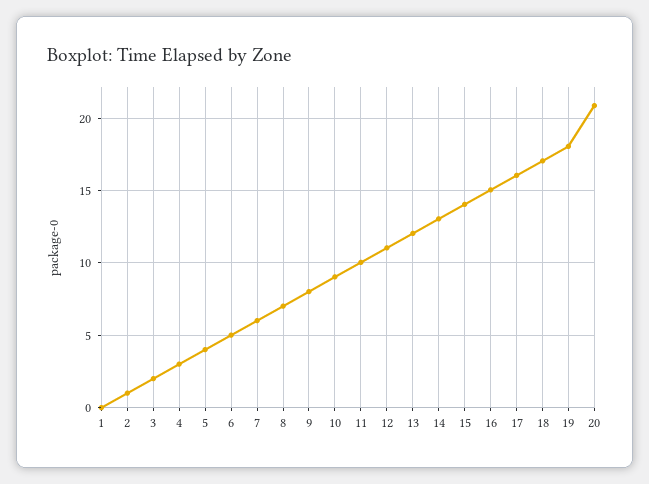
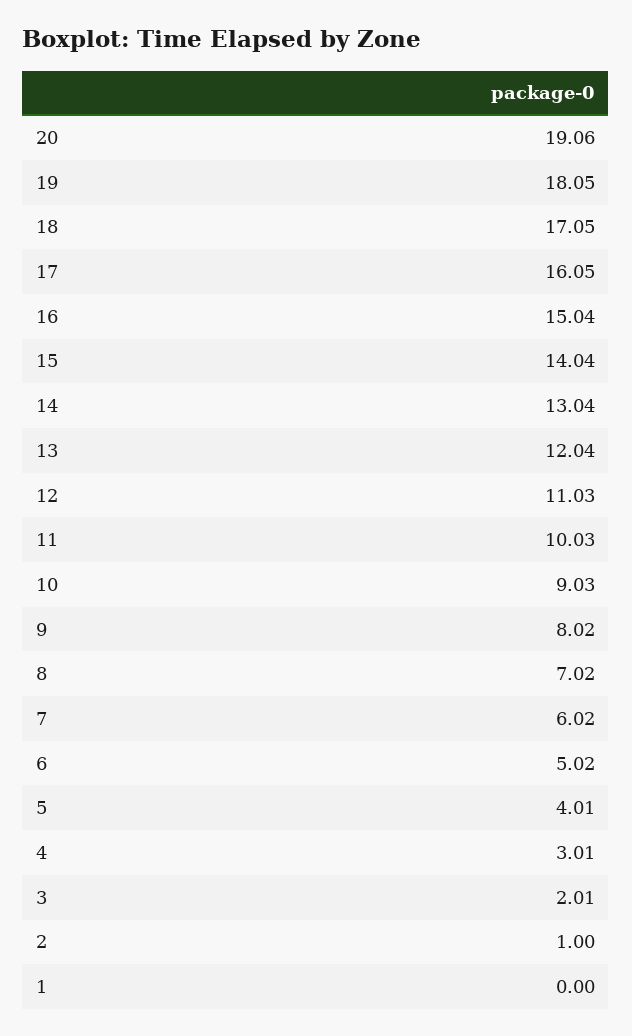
20: 21 -> 19.06

